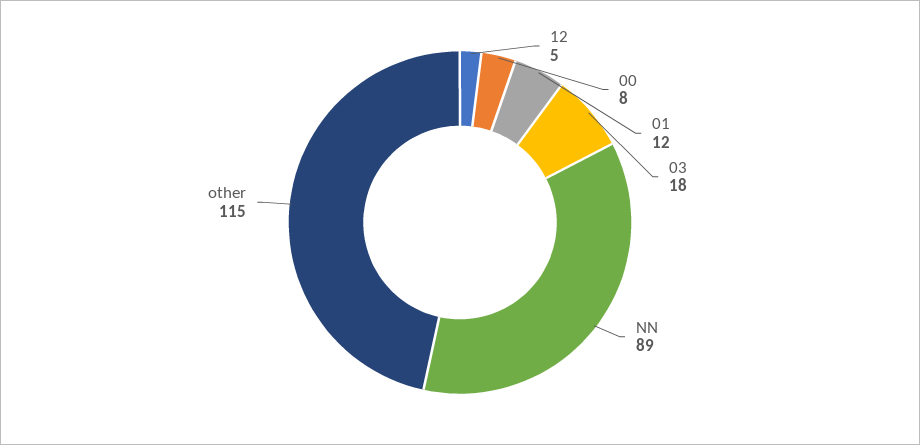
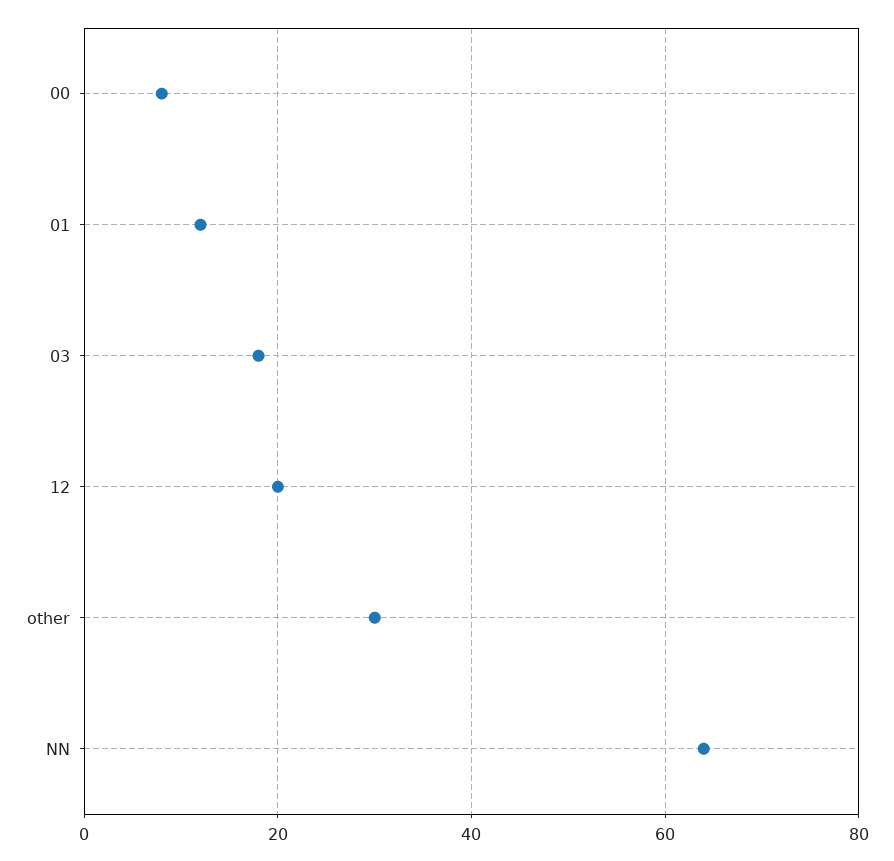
12: 5 -> 20
NN: 89 -> 65
other: 115 -> 30

